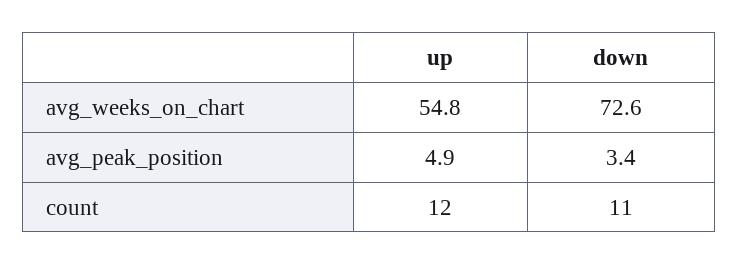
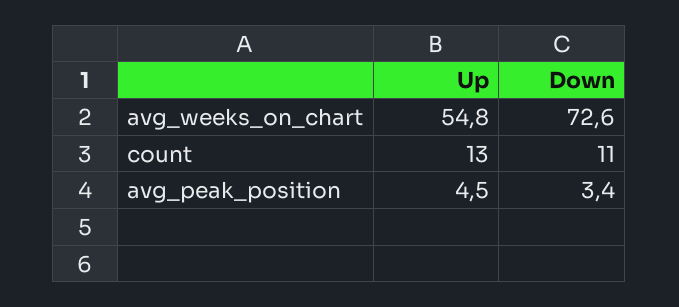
up, avg_peak_position: 4.9 -> 4.5
up, count: 12 -> 13

